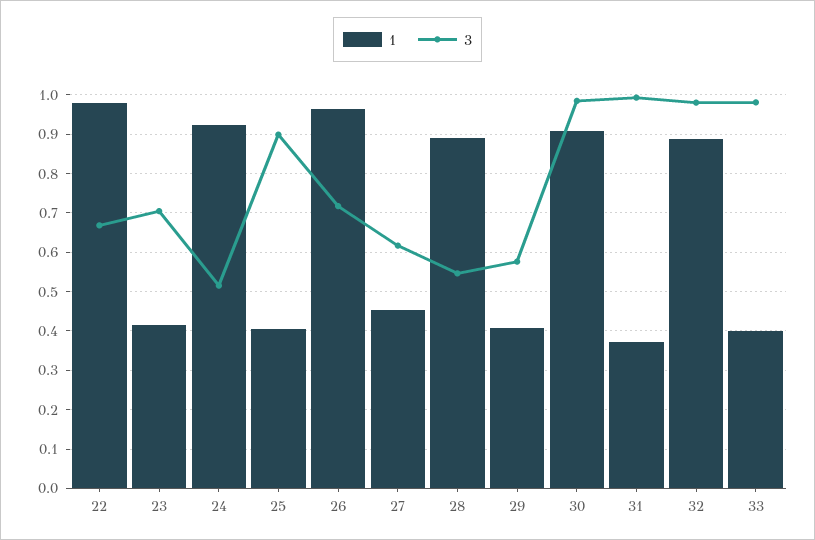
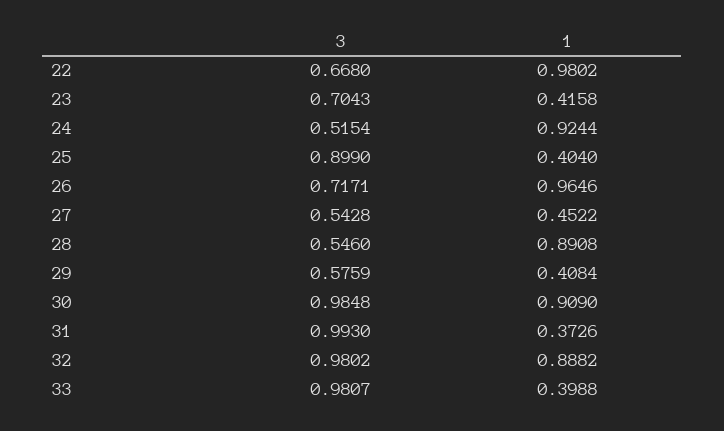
3, 27: 0.62 -> 0.5428

